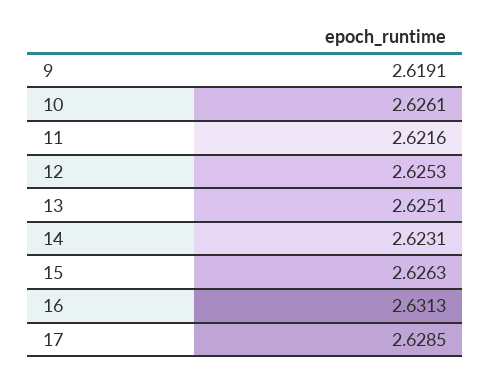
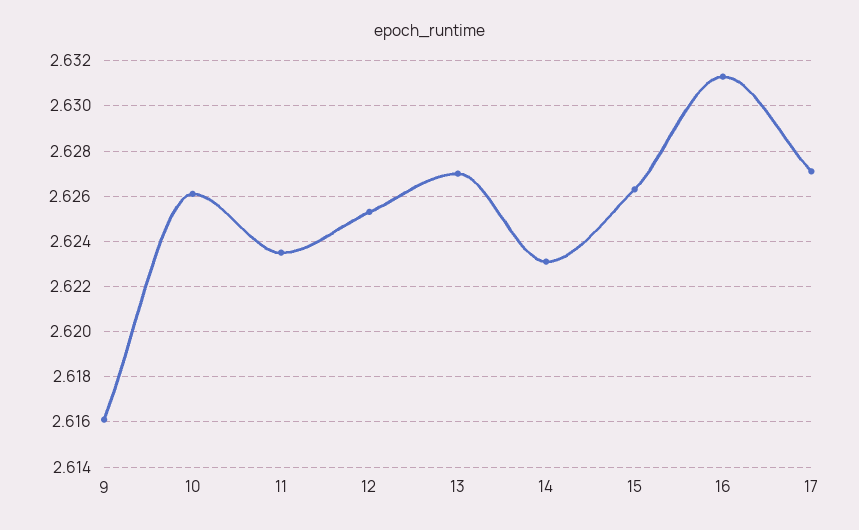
9: 2.6191 -> 2.616
11: 2.6216 -> 2.6235
13: 2.6251 -> 2.627
17: 2.6285 -> 2.627

